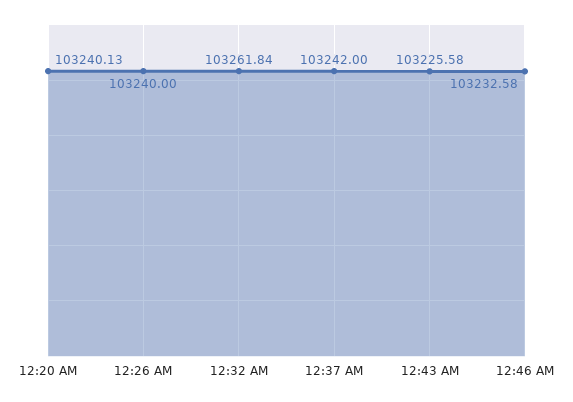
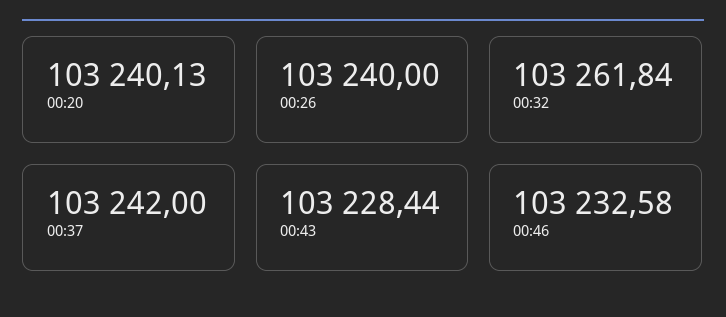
12:43 AM: 103225.58 -> 103228.44

